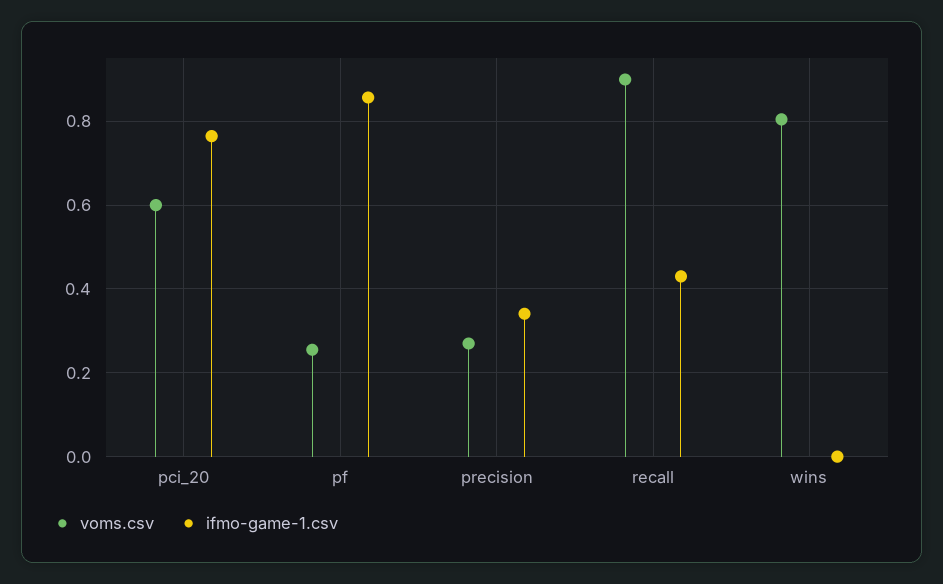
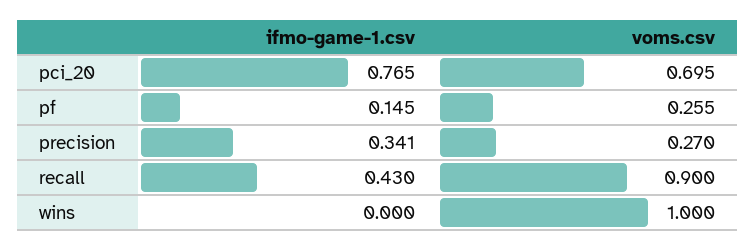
voms.csv, pci_20: 0.6 -> 0.695
ifmo-game-1.csv, pf: 0.86 -> 0.145
voms.csv, wins: 0.8 -> 1

